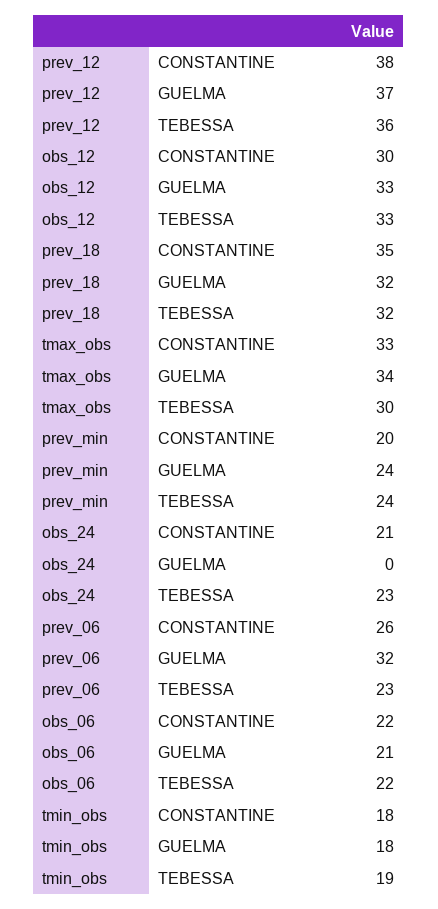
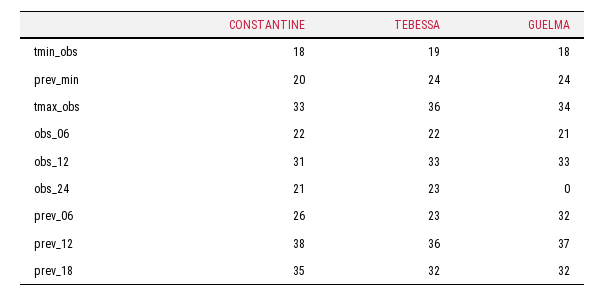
obs_12, CONSTANTINE: 30 -> 31
tmax_obs, TEBESSA: 30 -> 36

